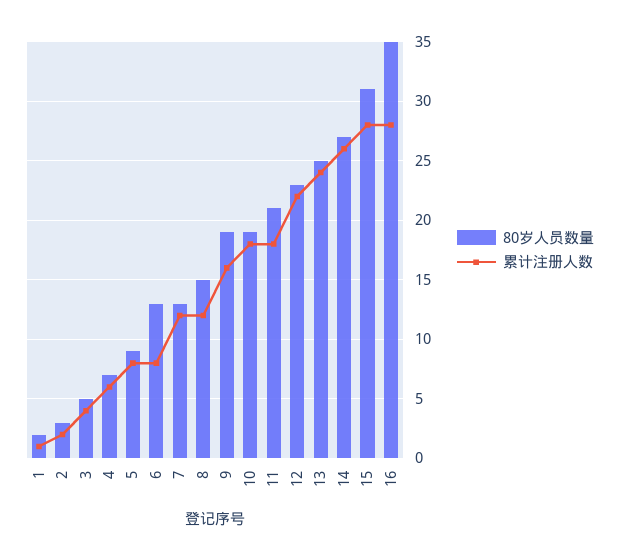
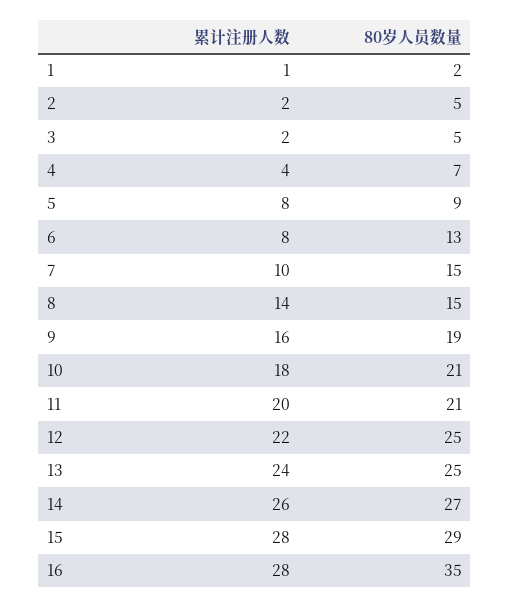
80岁人员数量, 2: 3 -> 5
累计注册人数, 3: 4 -> 2
累计注册人数, 4: 6 -> 4
80岁人员数量, 7: 13 -> 15
累计注册人数, 7: 12 -> 10
累计注册人数, 8: 12 -> 14
80岁人员数量, 10: 19 -> 21
累计注册人数, 11: 18 -> 20
80岁人员数量, 12: 23 -> 25
80岁人员数量, 15: 31 -> 29

